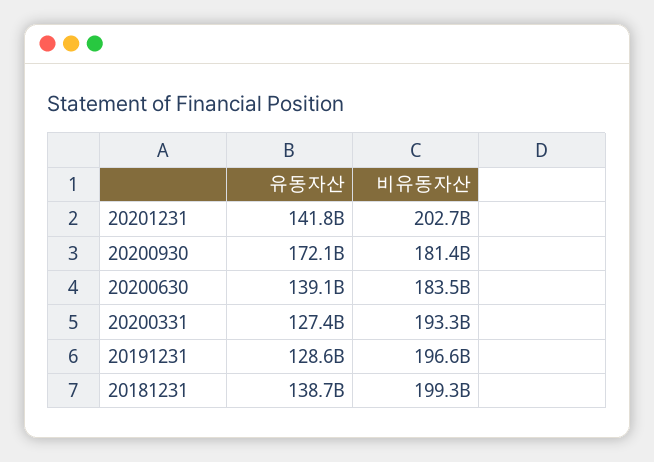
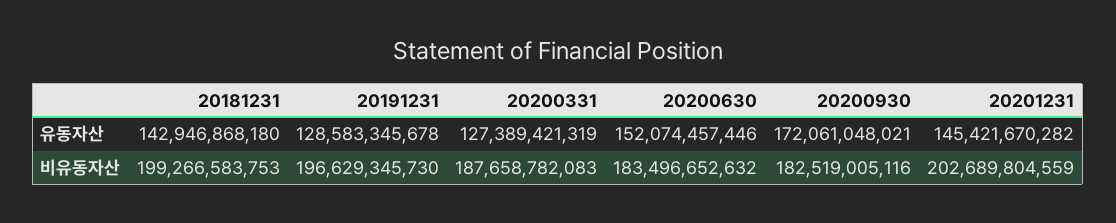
유동자산, 20201231: 141800000000 -> 145421670282
비유동자산, 20200930: 181400000000 -> 182519005116
유동자산, 20200630: 139100000000 -> 152074457446
비유동자산, 20200331: 193300000000 -> 187658782083
유동자산, 20181231: 138700000000 -> 142946868180

